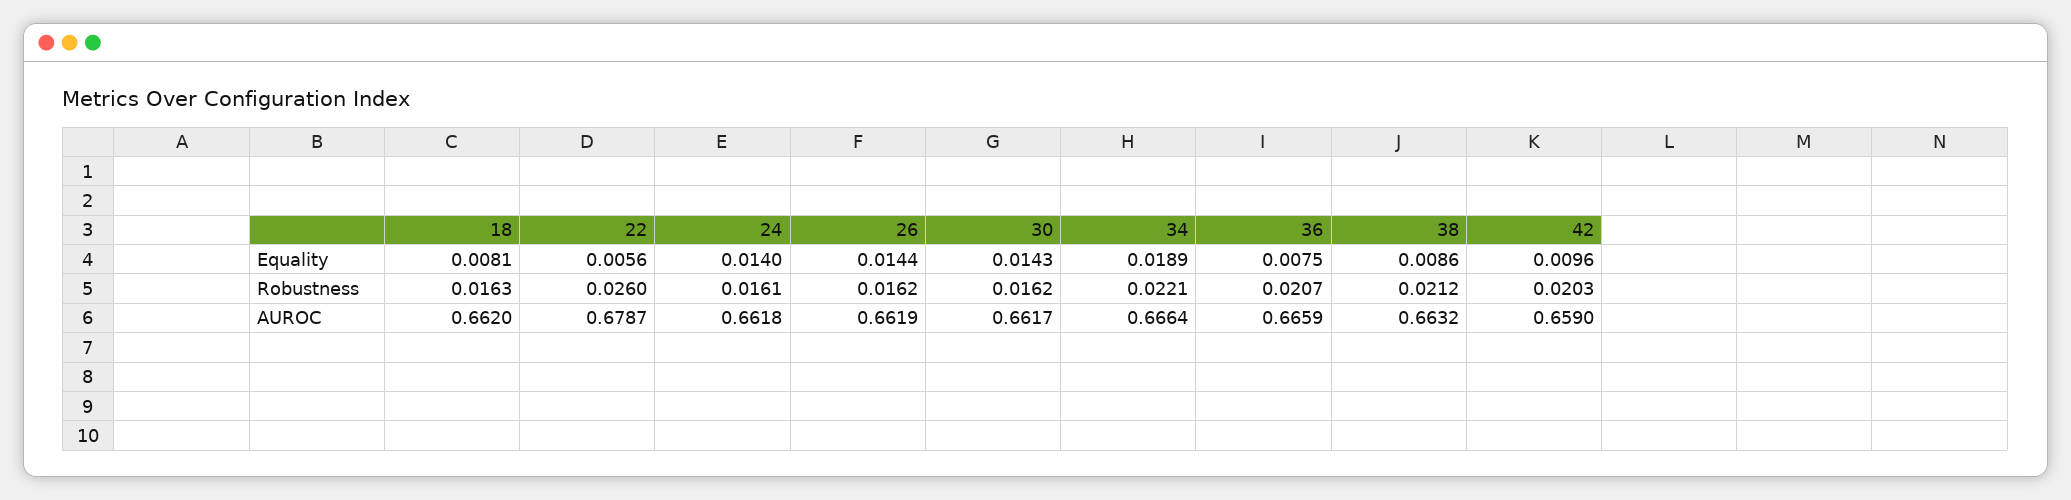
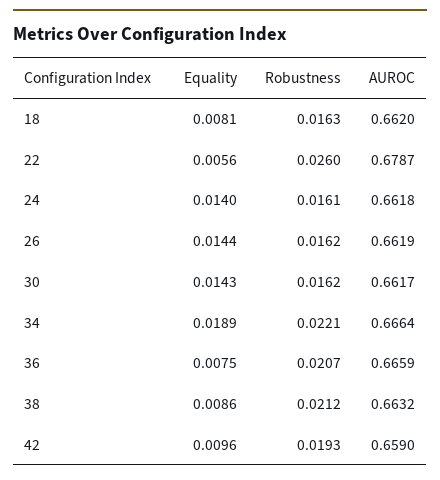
42, Robustness: 0.0203 -> 0.0193

